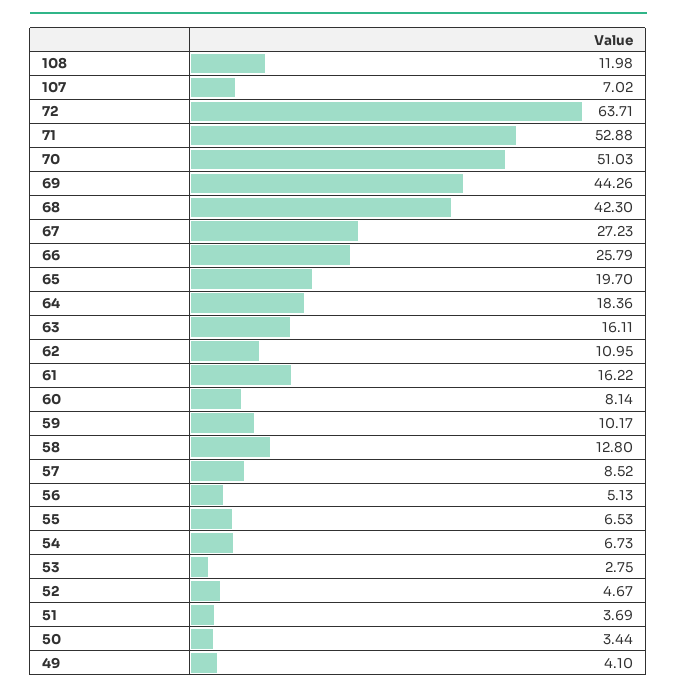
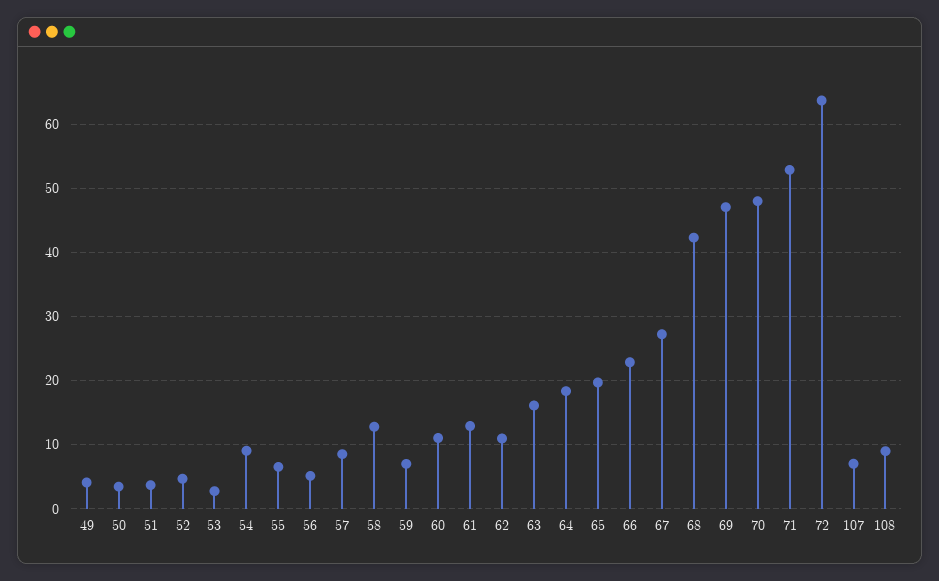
108: 11.98 -> 9
70: 51.03 -> 48
69: 44.26 -> 47
66: 25.79 -> 23
61: 16.22 -> 13
60: 8.14 -> 11
59: 10.17 -> 7
54: 6.73 -> 9

